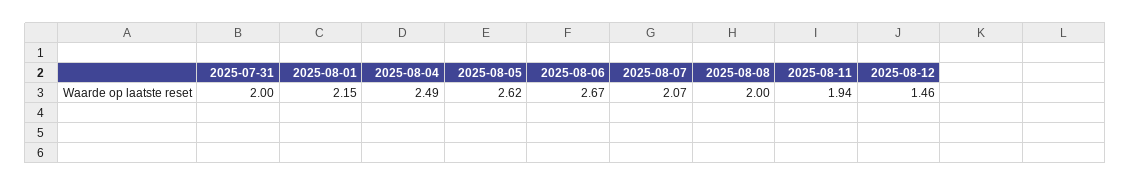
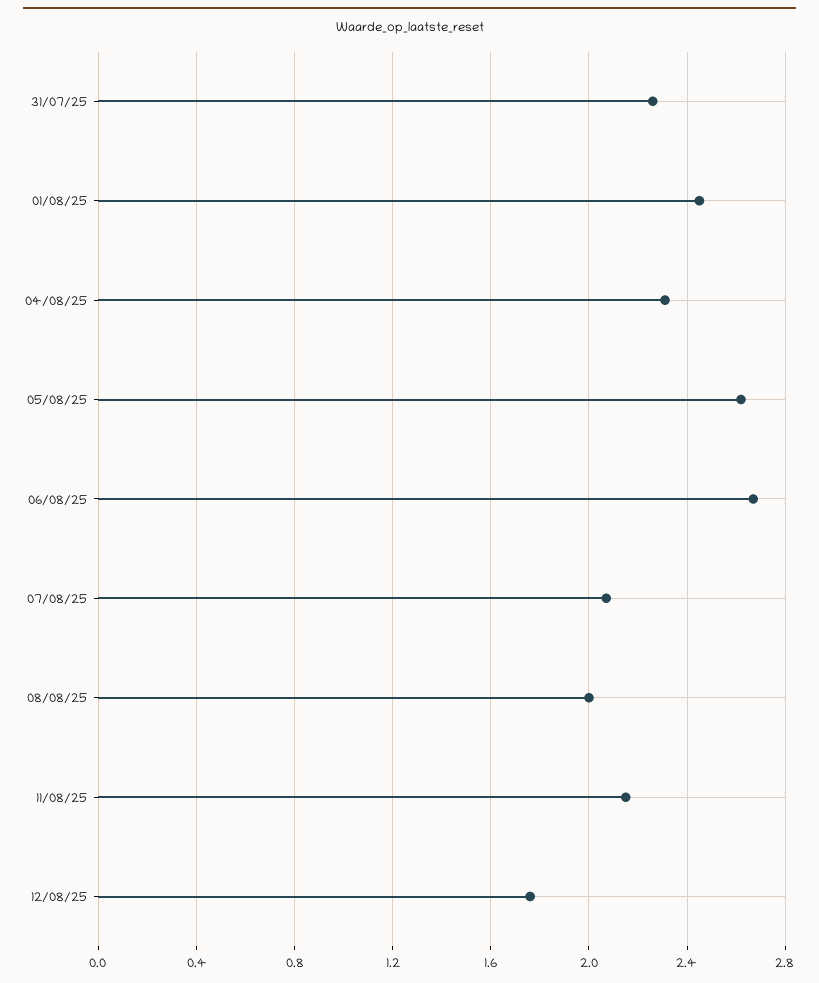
2025-07-31: 2 -> 2.25
2025-08-01: 2.15 -> 2.45
2025-08-04: 2.49 -> 2.3
2025-08-11: 1.94 -> 2.15
2025-08-12: 1.46 -> 1.75

